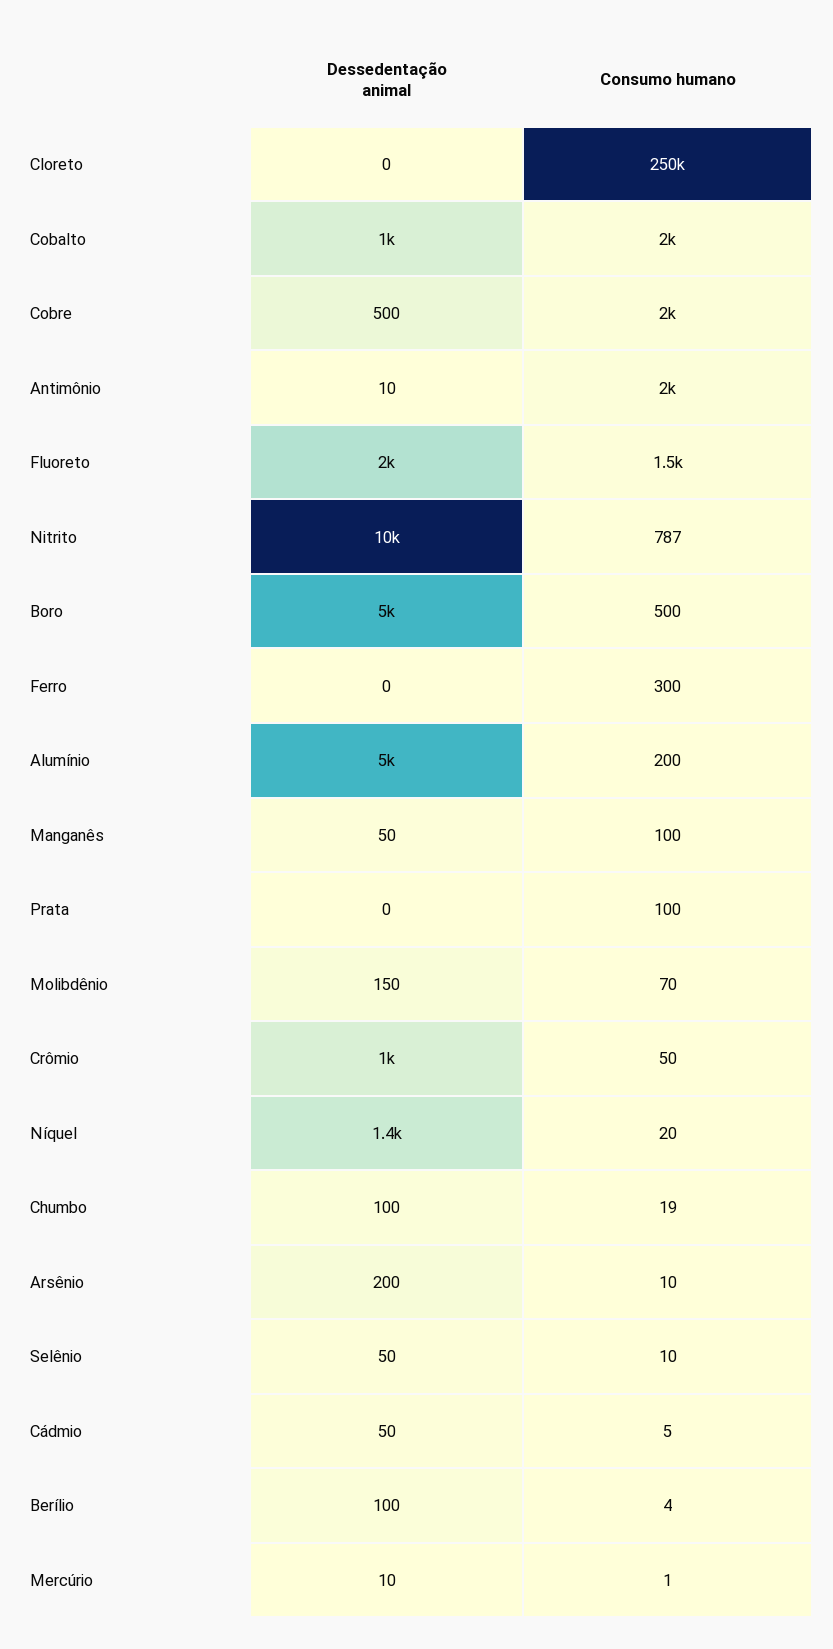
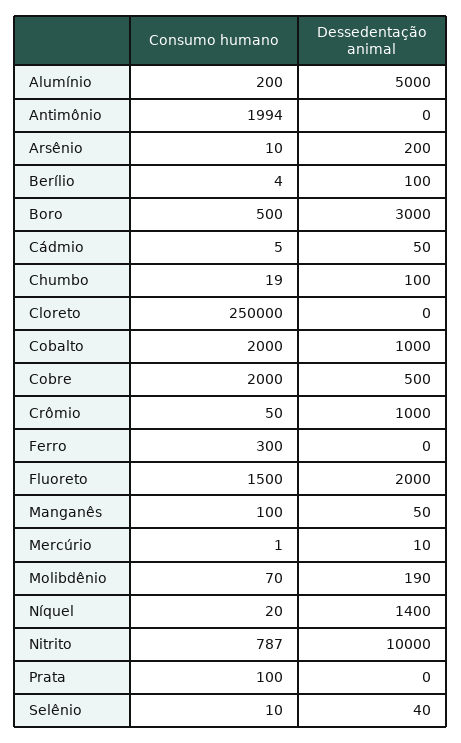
Dessedentação animal, Antimônio: 10 -> 0
Dessedentação animal, Boro: 5000 -> 3000
Dessedentação animal, Molibdênio: 150 -> 190
Dessedentação animal, Selênio: 50 -> 40

